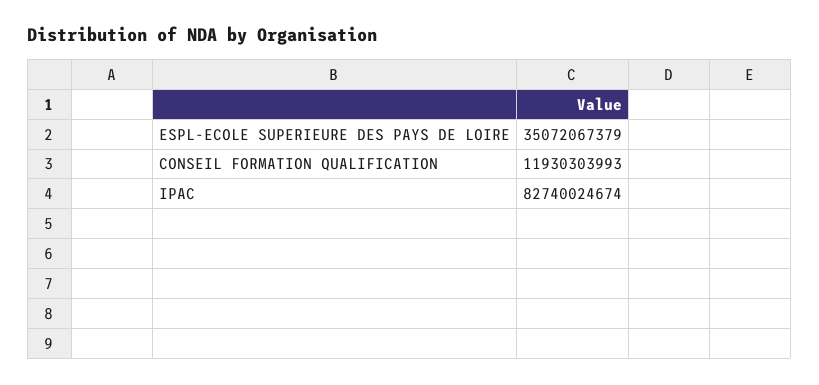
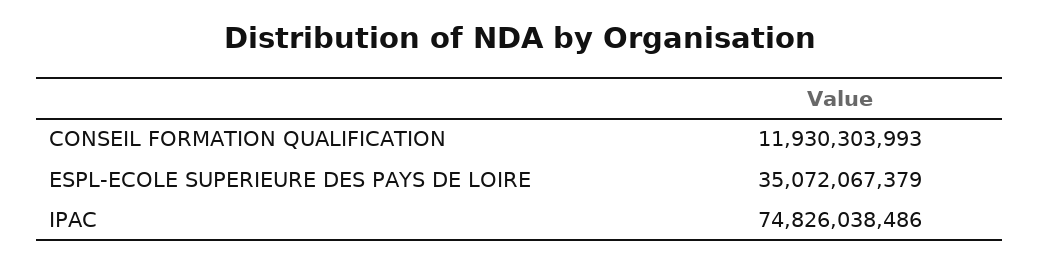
IPAC: 82740024674 -> 74826038486

